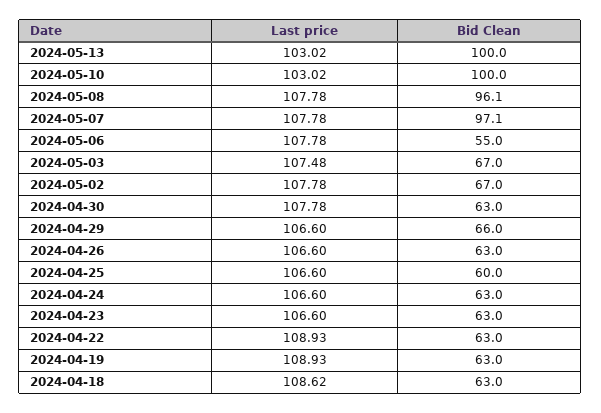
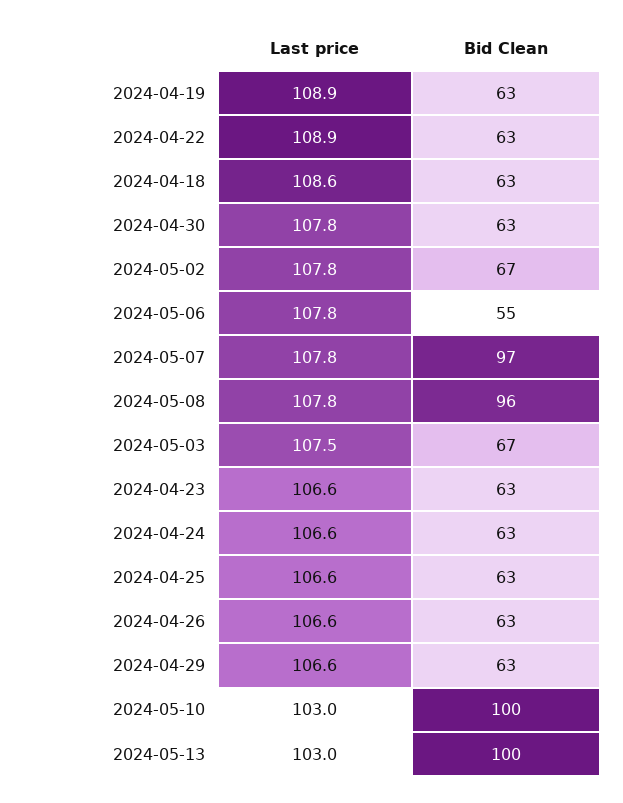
Bid Clean, 2024-04-29: 66 -> 63
Bid Clean, 2024-04-25: 60 -> 63

